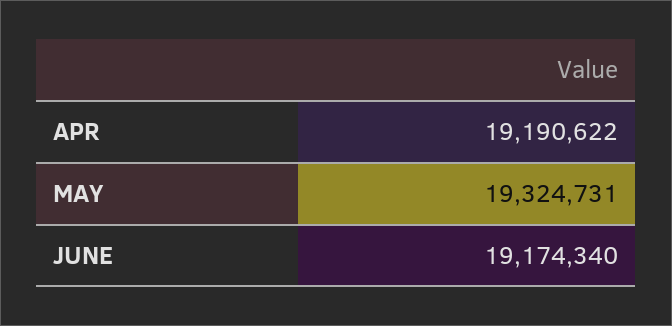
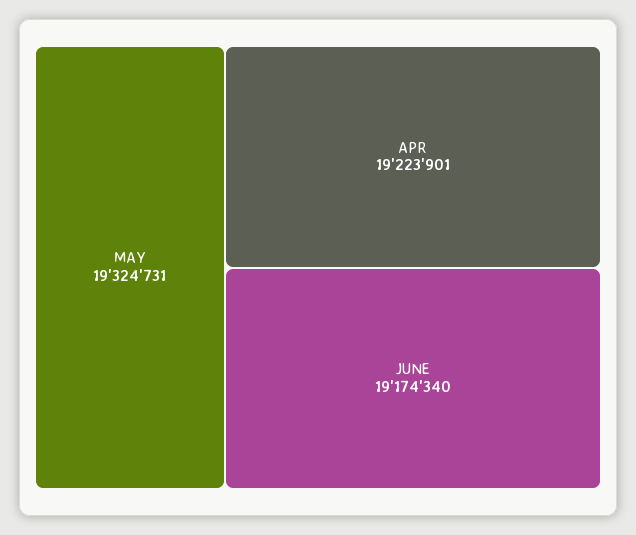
APR: 19190622 -> 19223901

